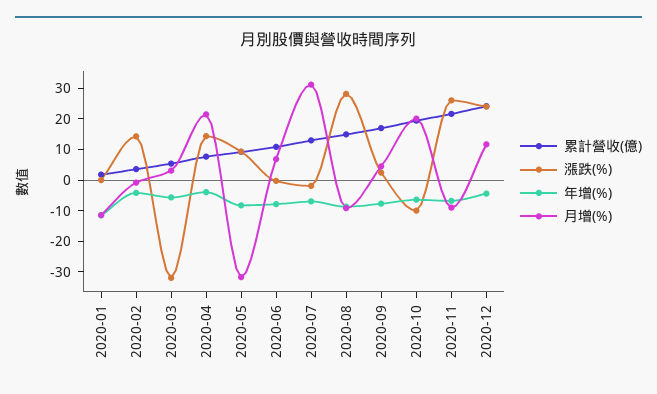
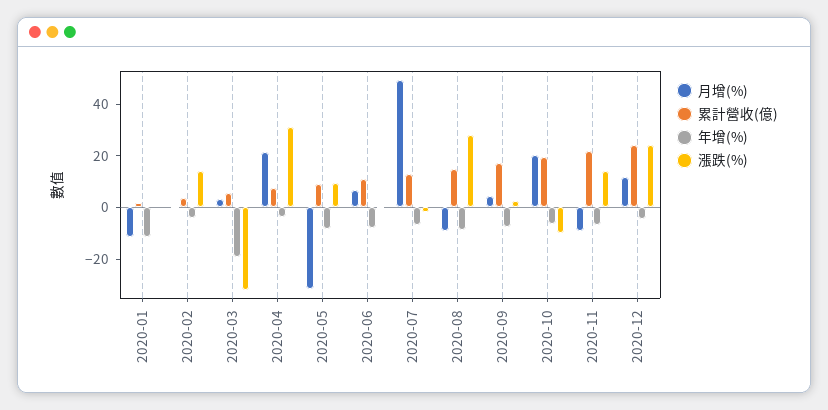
年增(%), 2020-03: -5 -> -20
漲跌(%), 2020-04: 15 -> 30
月增(%), 2020-07: 30 -> 50
漲跌(%), 2020-11: 25 -> 15

